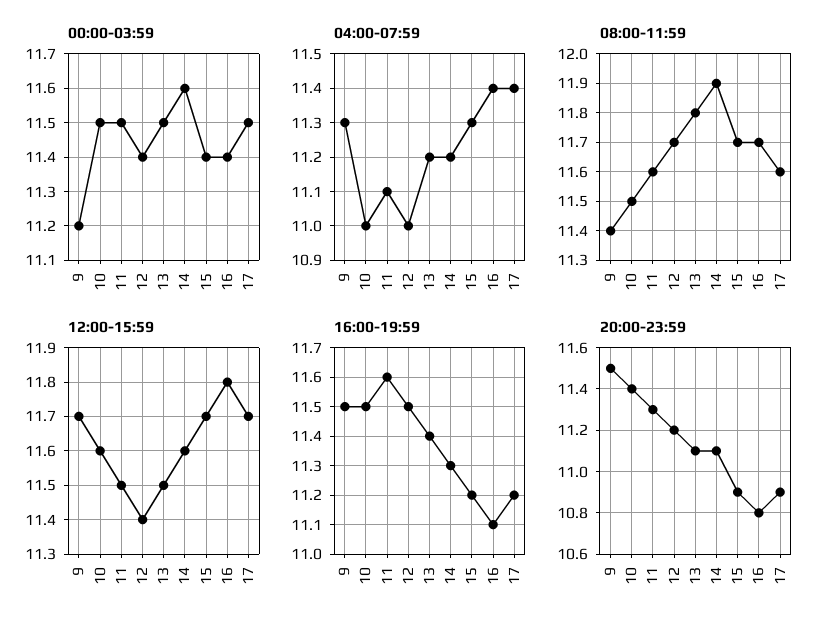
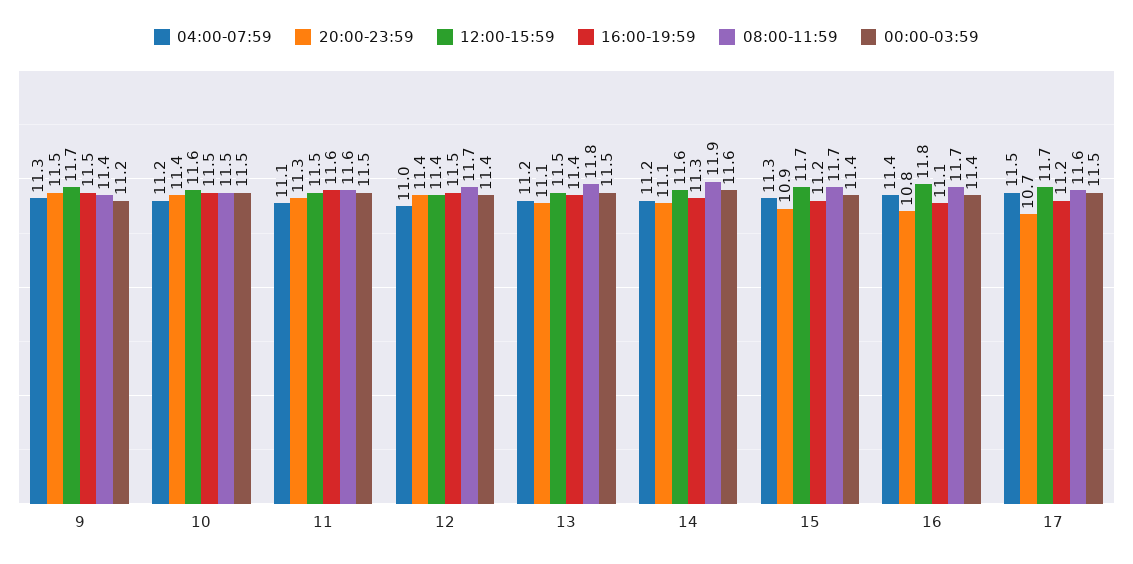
04:00-07:59, 10: 11 -> 11.2
04:00-07:59, 17: 11.4 -> 11.5
20:00-23:59, 12: 11.2 -> 11.4
20:00-23:59, 17: 10.9 -> 10.7

